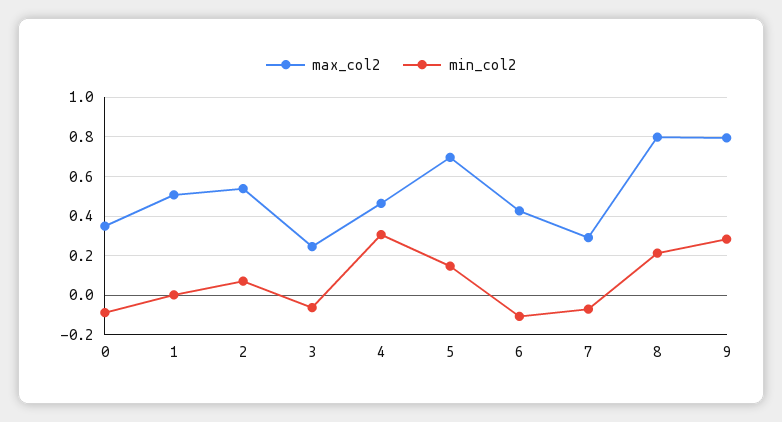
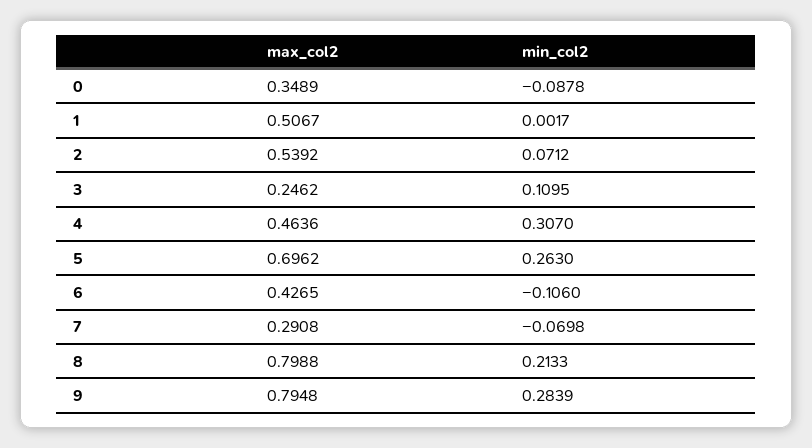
min_col2, 3: -0.05 -> 0.1095
min_col2, 5: 0.15 -> 0.263

